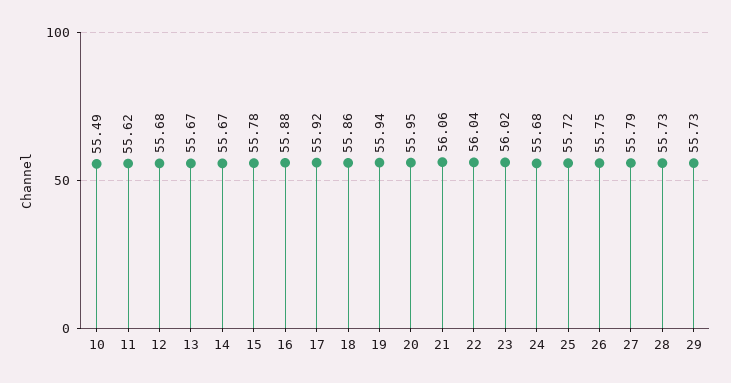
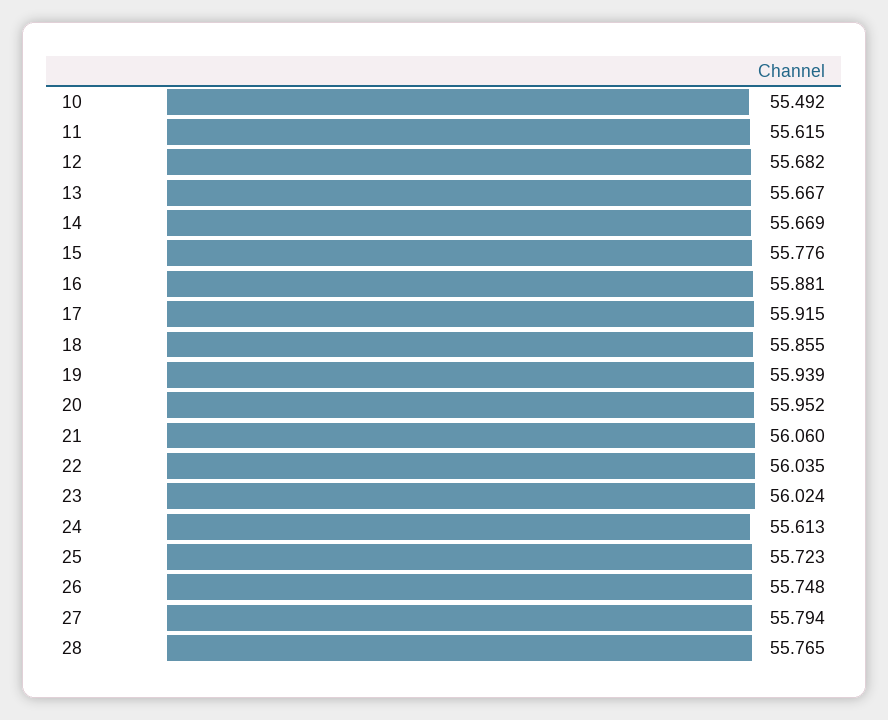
24: 55.68 -> 55.613
28: 55.73 -> 55.765
29: 55.73 -> none

